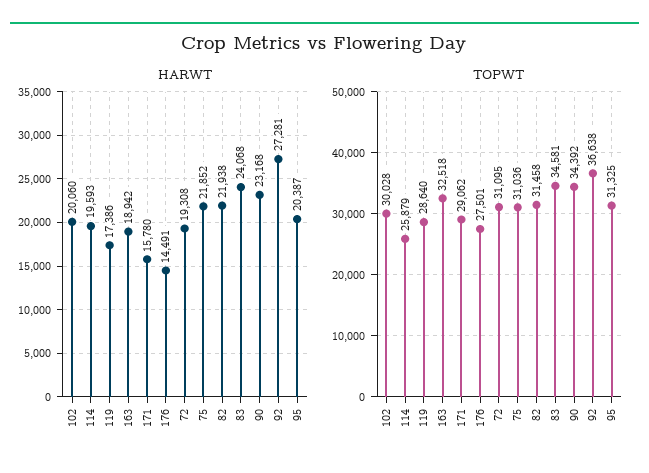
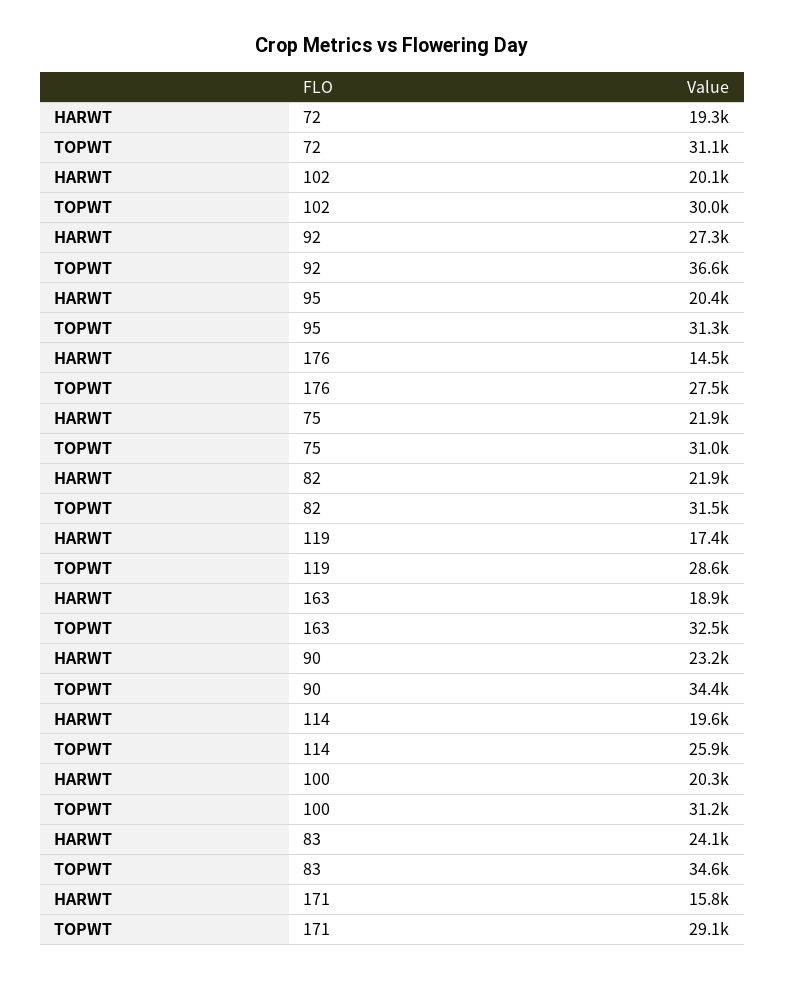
HARWT, 100: none -> 20300
TOPWT, 100: none -> 31200

